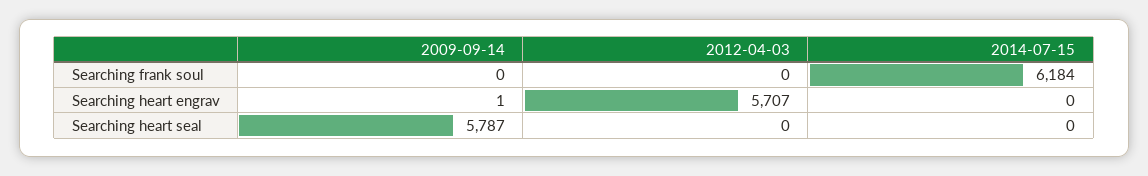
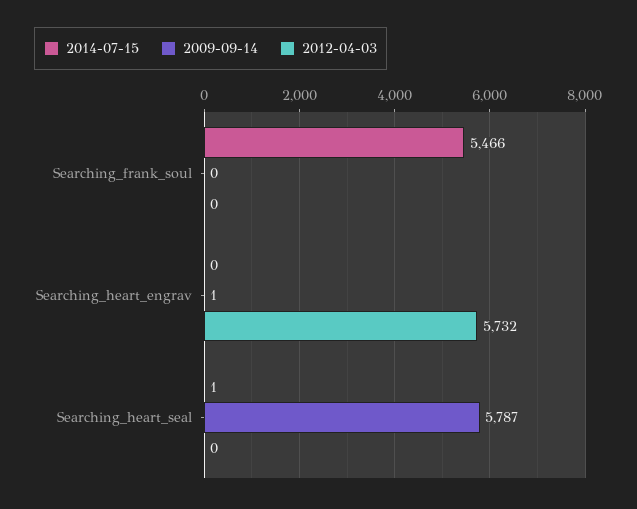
2014-07-15, Searching frank soul: 6184 -> 5466
2012-04-03, Searching heart engrav: 5707 -> 5732
2014-07-15, Searching heart seal: 0 -> 1

